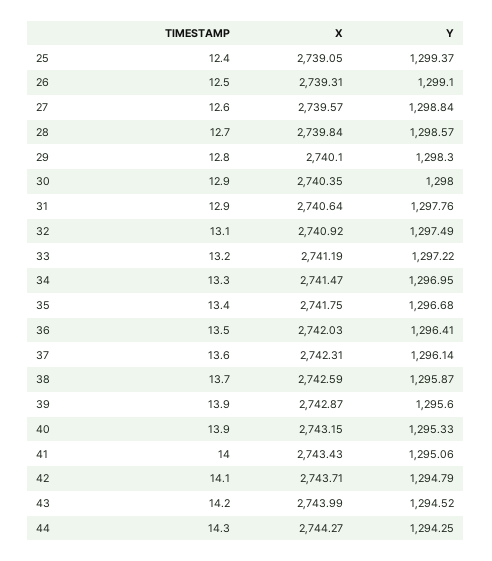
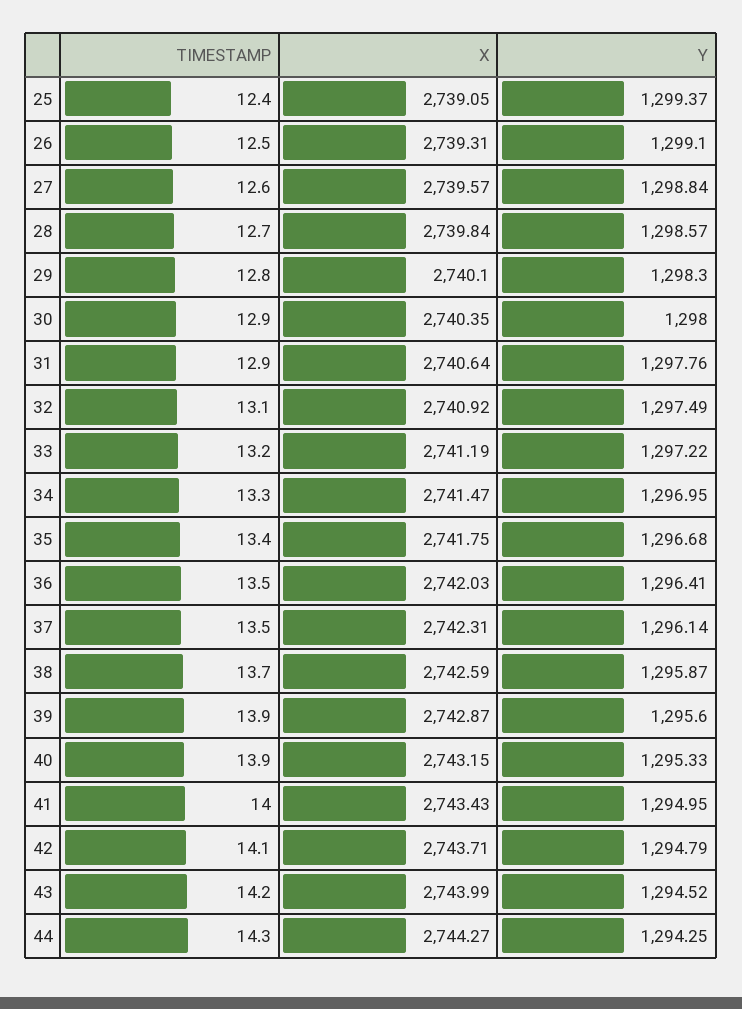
TIMESTAMP, 37: 13.6 -> 13.5
Y, 41: 1295.06 -> 1294.95

